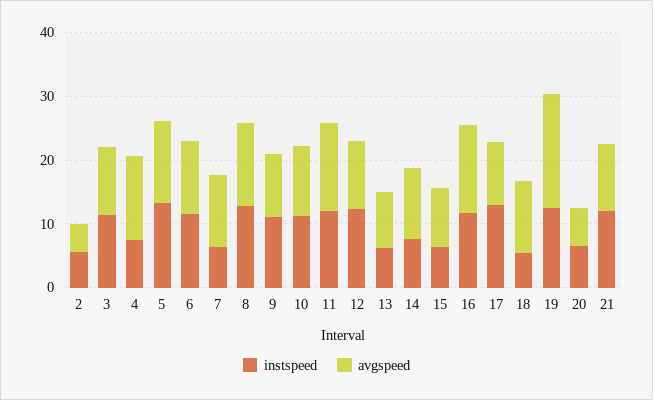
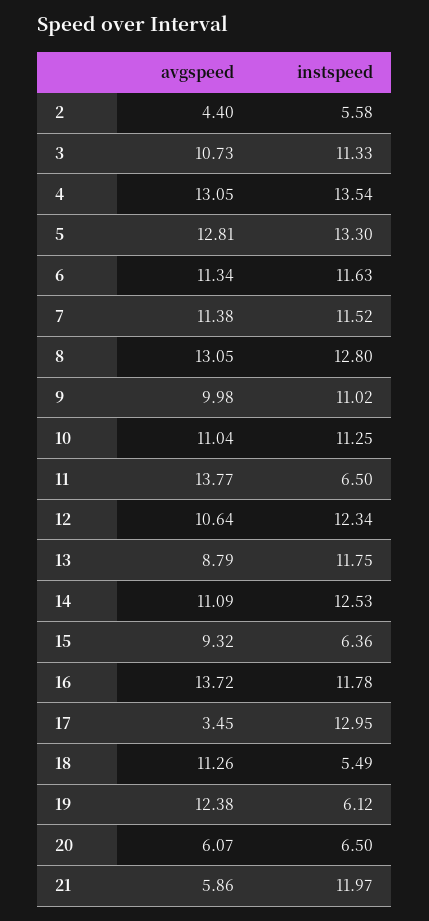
instspeed, 4: 8 -> 13.54
instspeed, 7: 6 -> 11.52
instspeed, 11: 12 -> 6.5
instspeed, 13: 6 -> 11.75
instspeed, 14: 8 -> 12.53
avgspeed, 17: 10 -> 3.45
instspeed, 19: 12 -> 6.12
avgspeed, 19: 18 -> 12.38
avgspeed, 21: 10 -> 5.86

